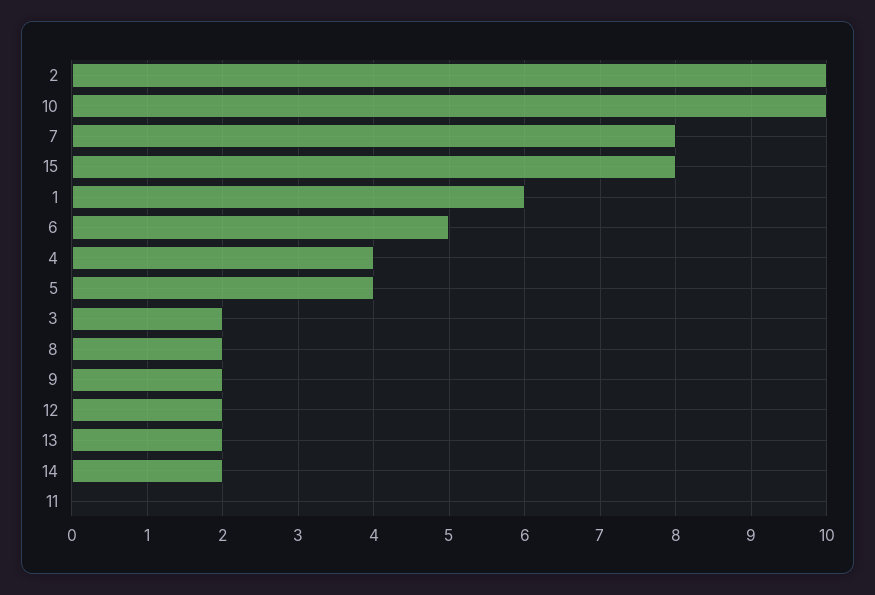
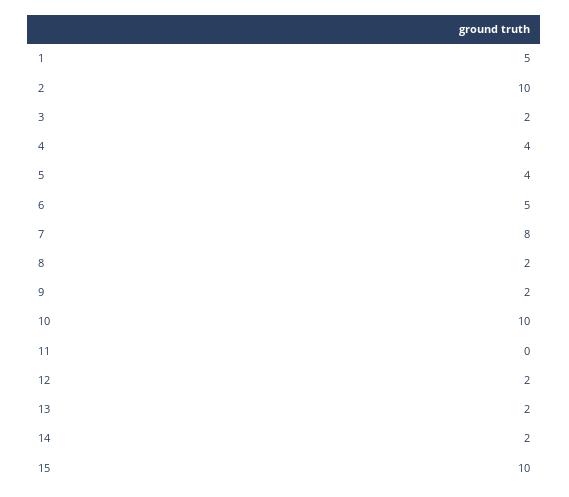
15: 8 -> 10
1: 6 -> 5

